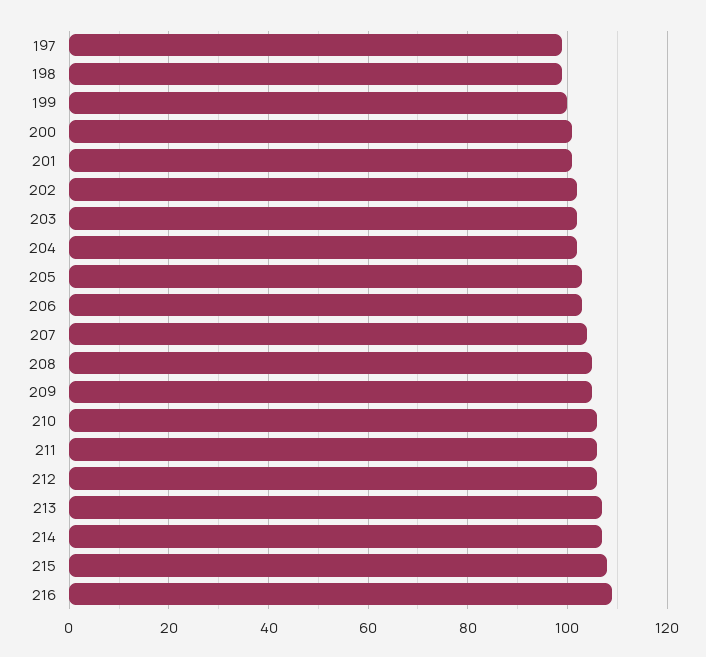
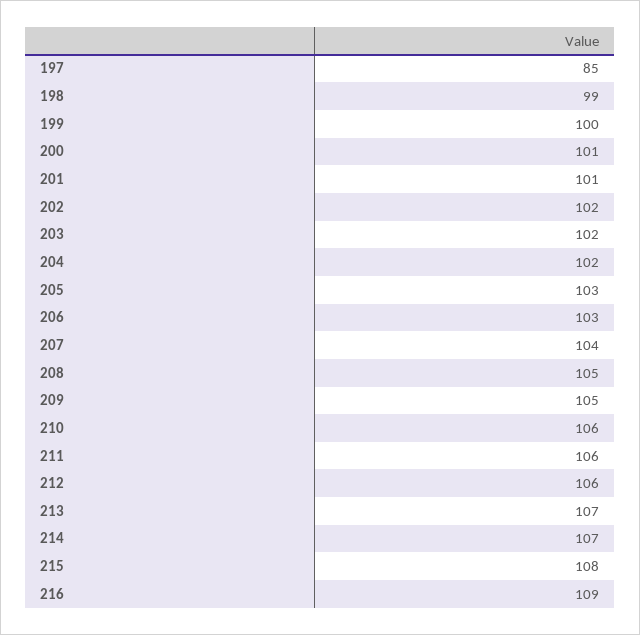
197: 100 -> 85

